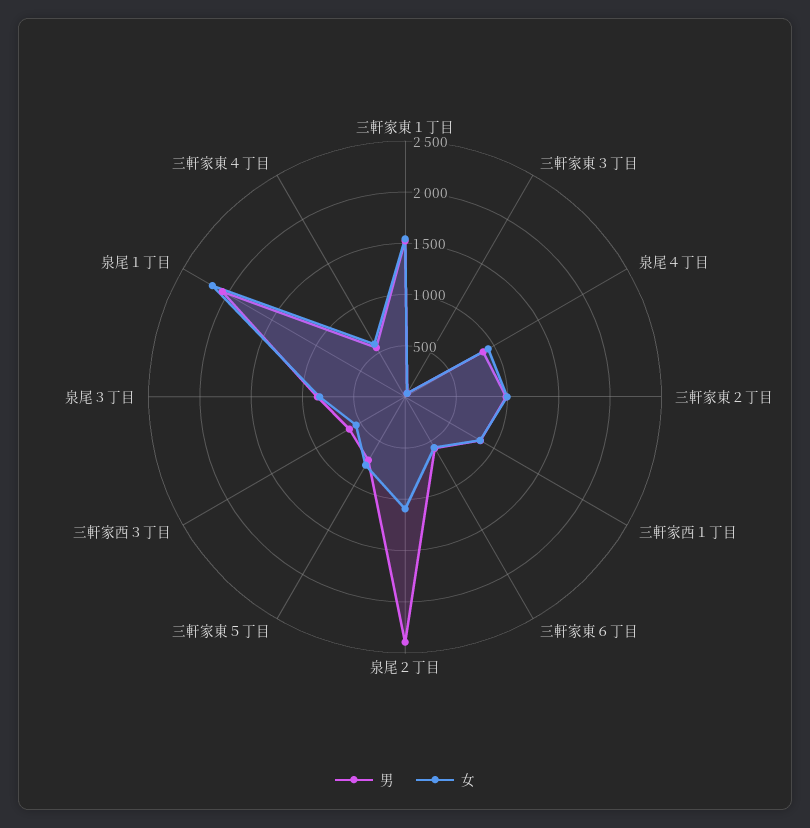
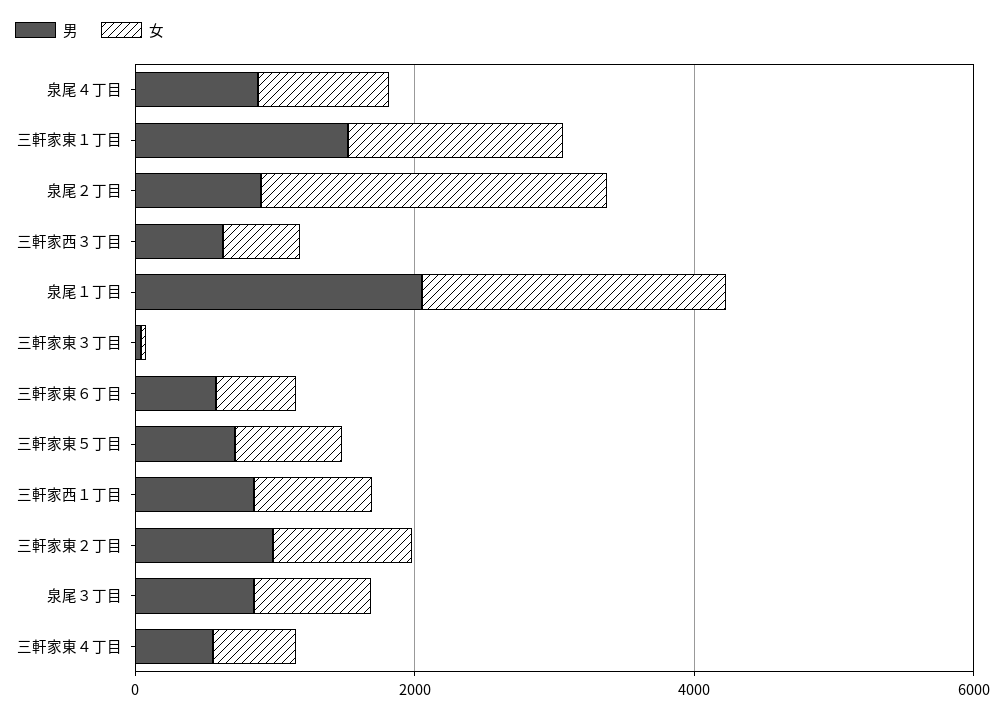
男, 泉尾２丁目: 2400 -> 1000
女, 泉尾２丁目: 1100 -> 2500

